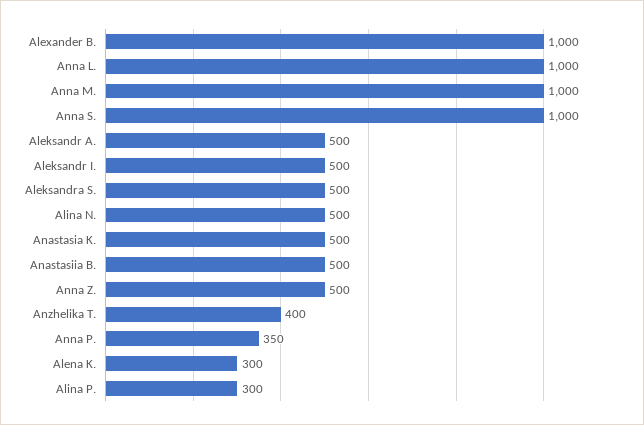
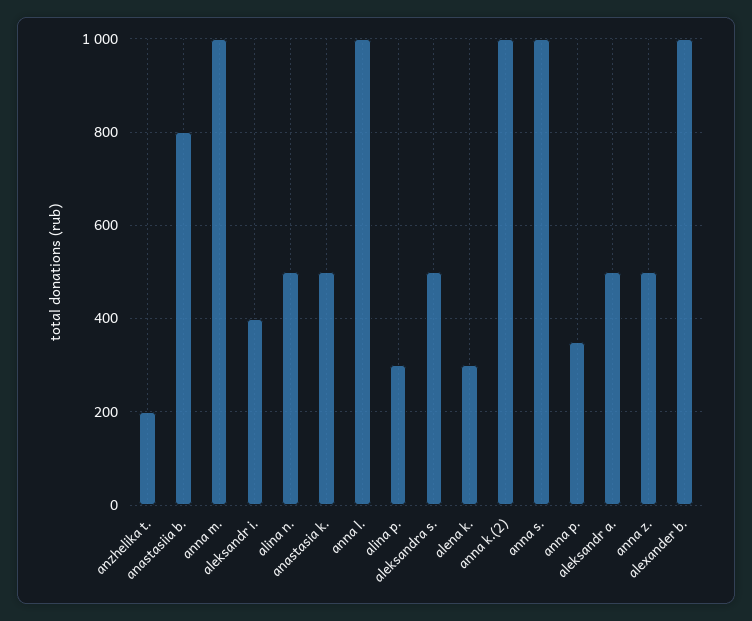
Aleksandr I.: 500 -> 400
Anastasiia B.: 500 -> 800
Anzhelika T.: 400 -> 200
anna k.(2): none -> 1000

